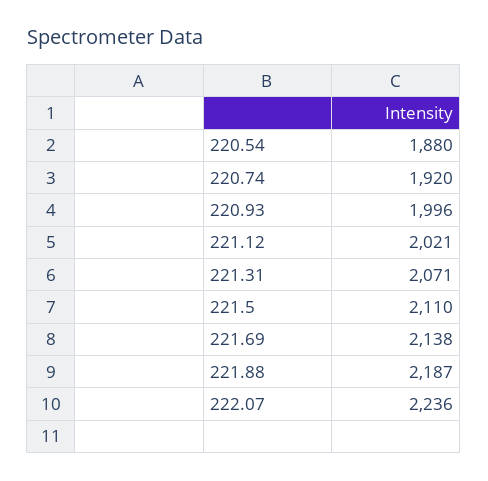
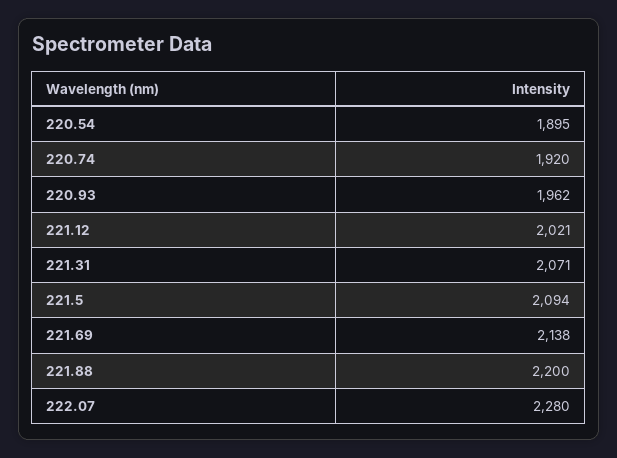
220.54: 1880 -> 1895
220.93: 1996 -> 1962
221.5: 2110 -> 2094
221.88: 2187 -> 2200
222.07: 2236 -> 2280

